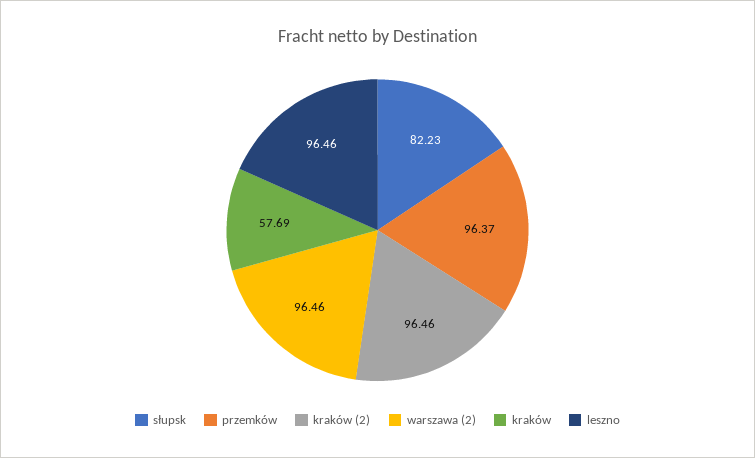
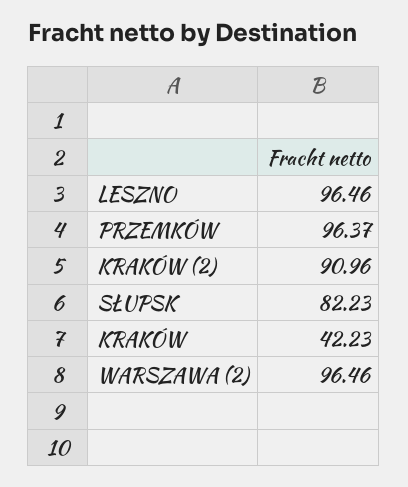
kraków (2): 96.46 -> 90.96
kraków: 57.69 -> 42.23

